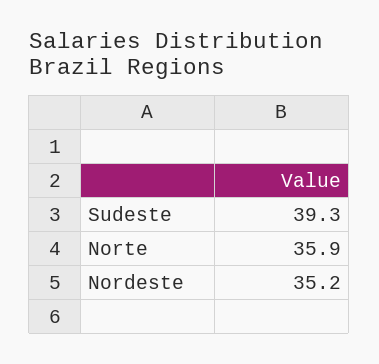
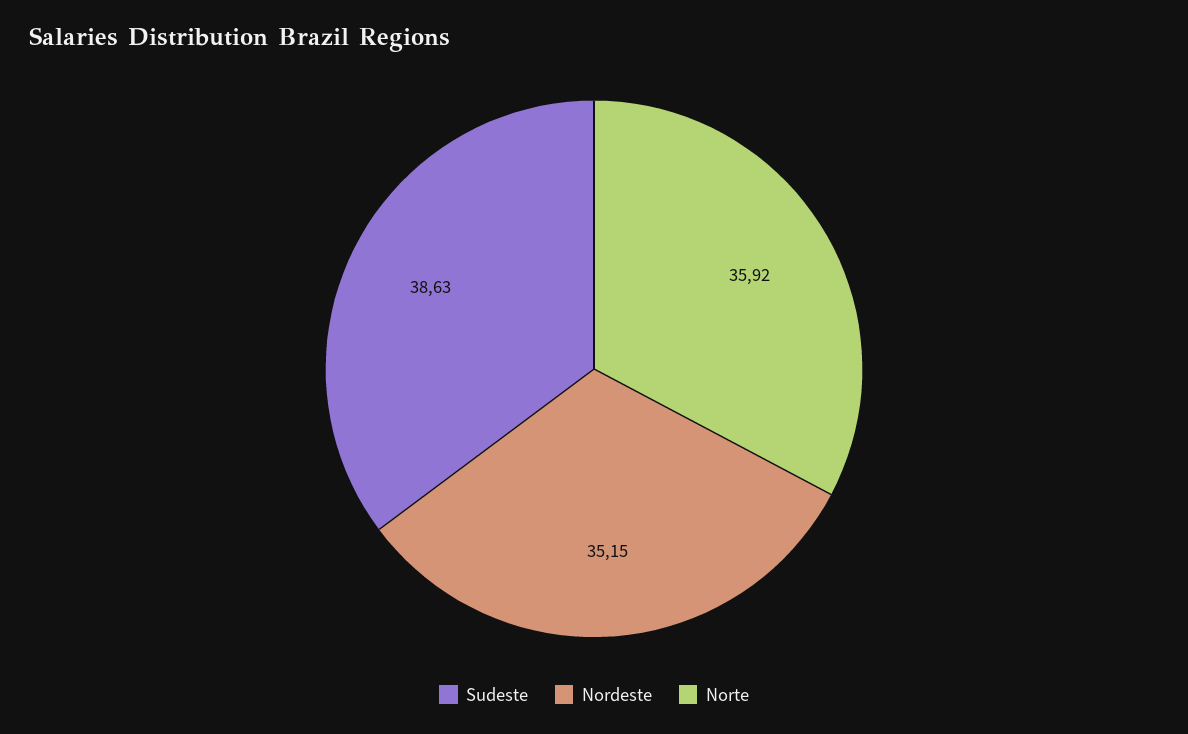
Sudeste: 39.3 -> 38.63

